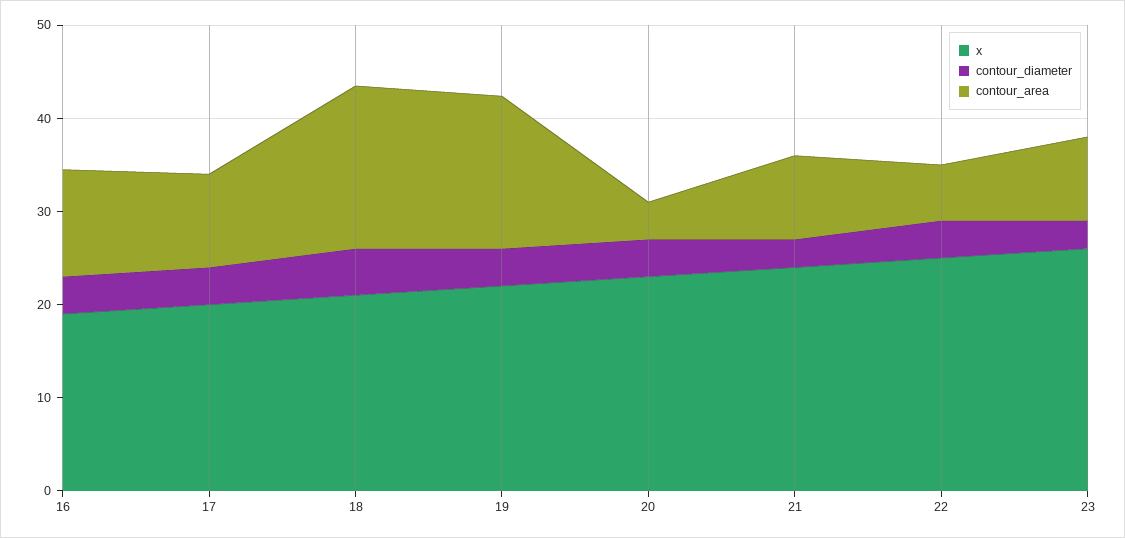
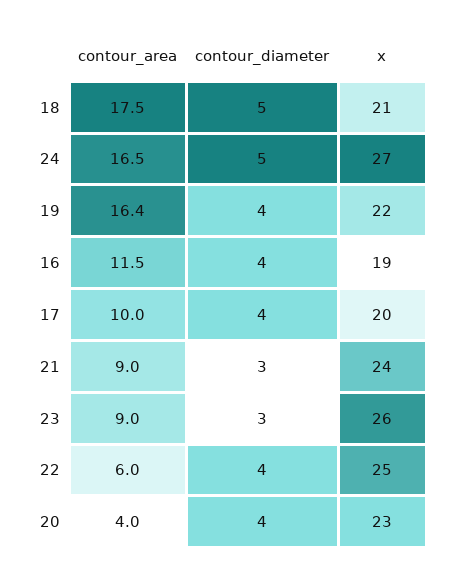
contour_area, 24: none -> 16.5
contour_diameter, 24: none -> 5
x, 24: none -> 27

